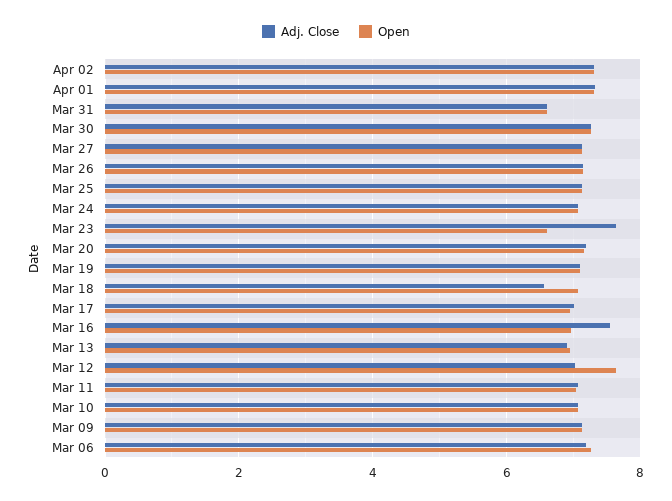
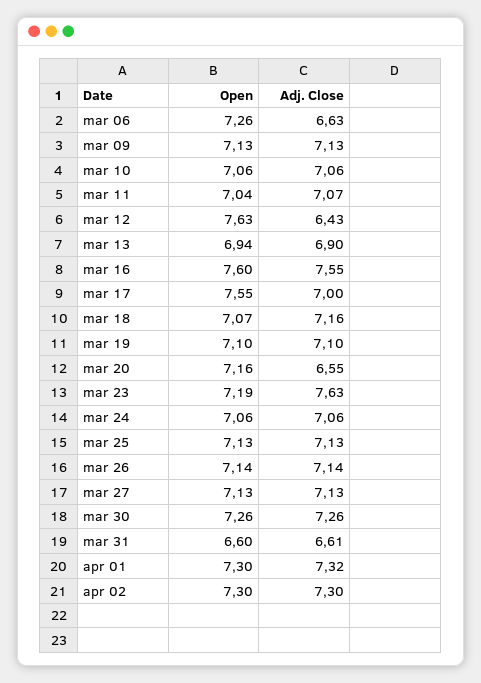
Open, Mar 23: 6.6 -> 7.19
Adj. Close, Mar 20: 7.2 -> 6.55
Adj. Close, Mar 18: 6.6 -> 7.16
Open, Mar 17: 7 -> 7.55
Open, Mar 16: 7 -> 7.6
Adj. Close, Mar 12: 7 -> 6.43
Adj. Close, Mar 06: 7.2 -> 6.63

